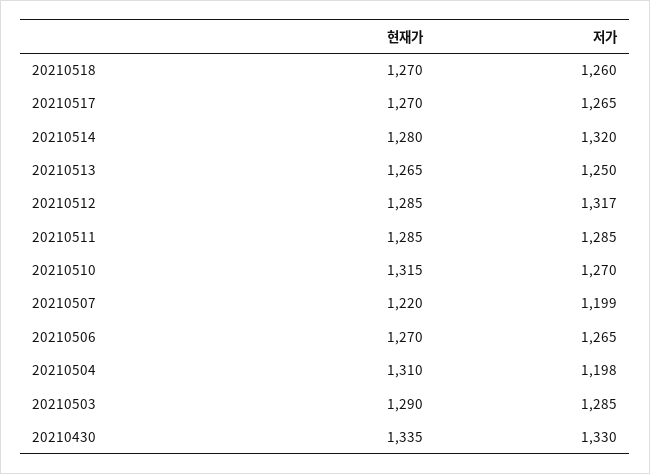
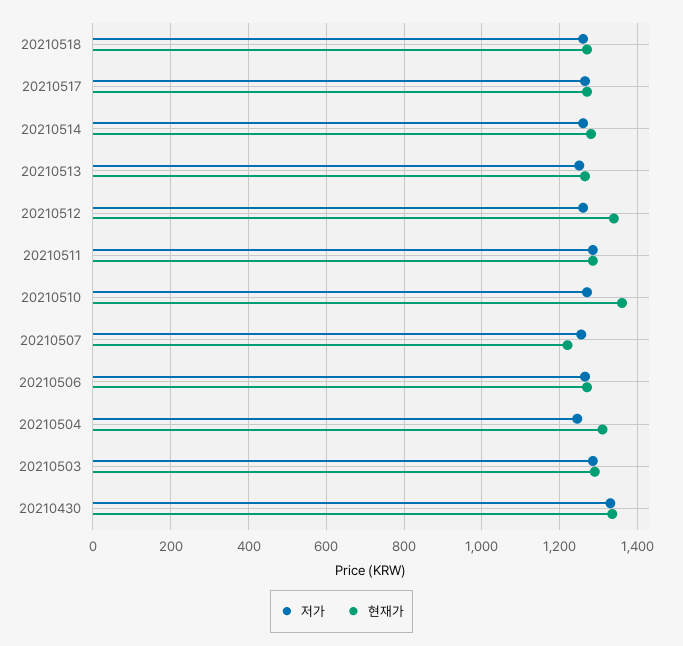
저가, 20210514: 1320 -> 1260
현재가, 20210512: 1285 -> 1340
저가, 20210512: 1317 -> 1260
현재가, 20210510: 1315 -> 1360
저가, 20210507: 1199 -> 1260
저가, 20210504: 1198 -> 1240

